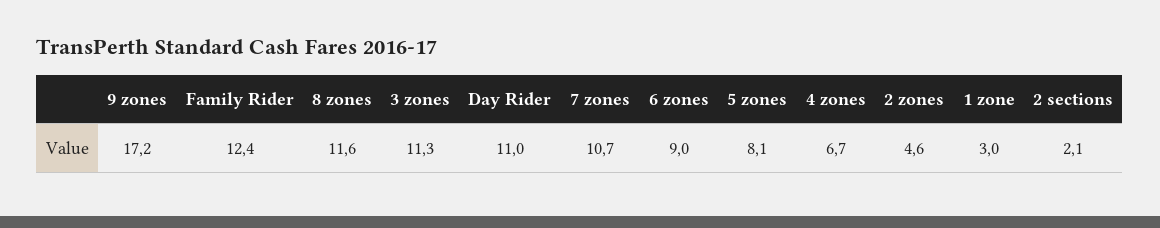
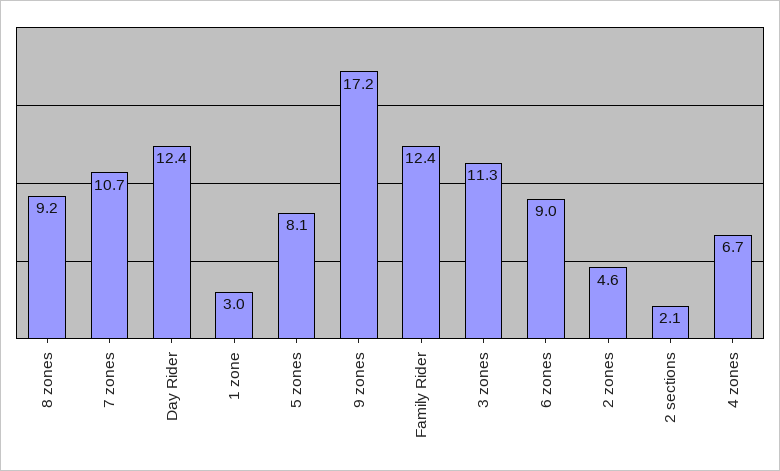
8 zones: 11.6 -> 9.2
Day Rider: 11 -> 12.4

